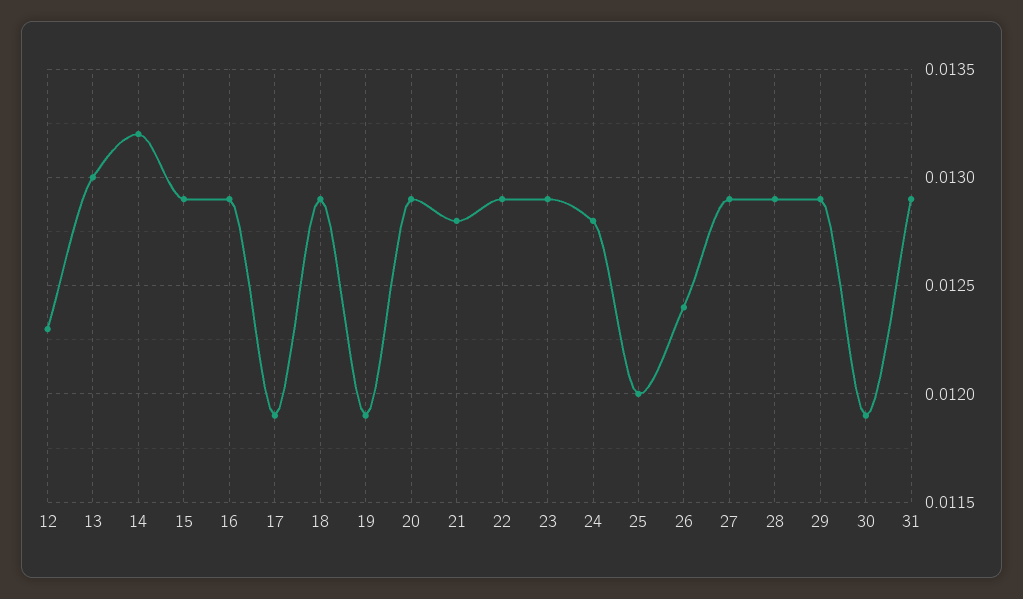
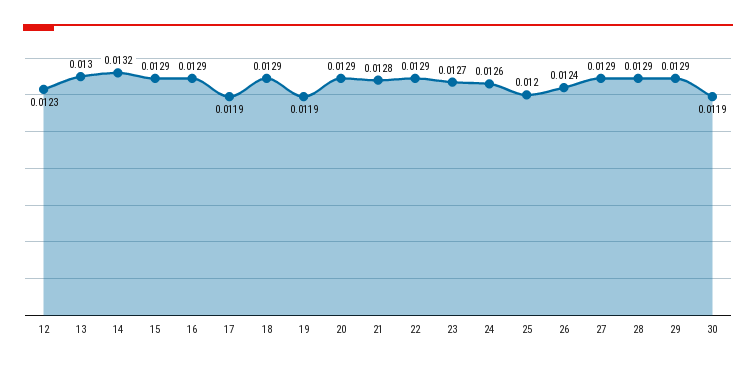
23: 0.0129 -> 0.0127
24: 0.0128 -> 0.0126
31: 0.0129 -> none

